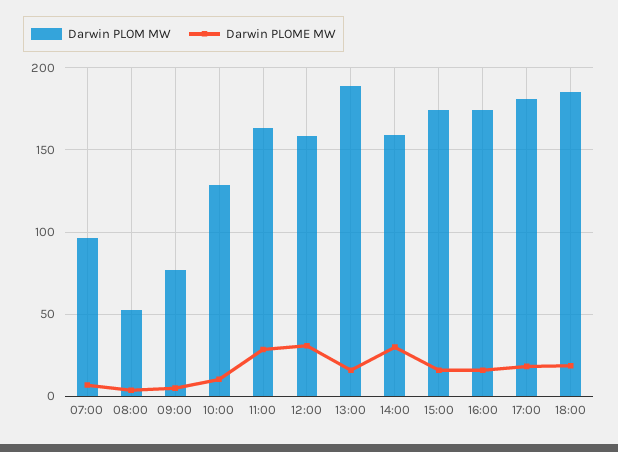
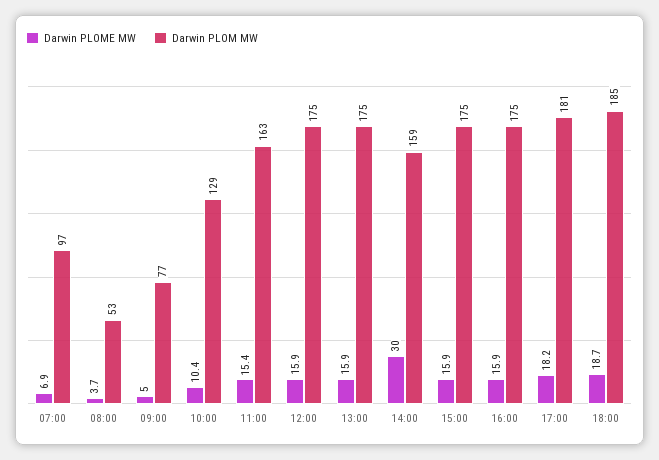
Darwin PLOME MW, 11:00: 30 -> 15.4
Darwin PLOM MW, 12:00: 160 -> 175
Darwin PLOME MW, 12:00: 30 -> 15.9
Darwin PLOM MW, 13:00: 190 -> 175

